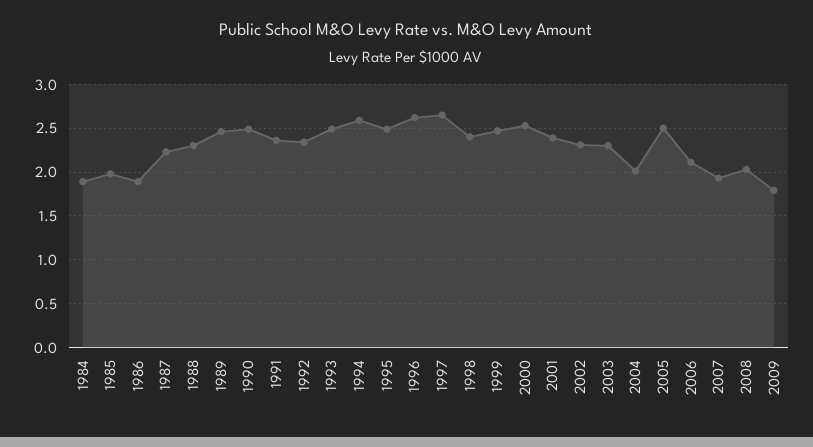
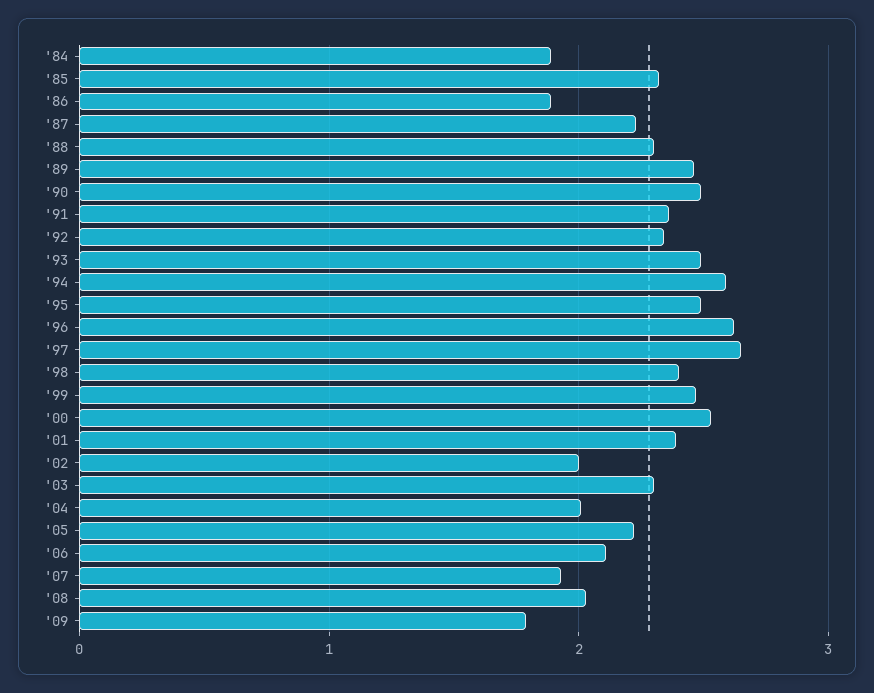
1985: 2 -> 2.3
2002: 2.3 -> 2
2005: 2.5 -> 2.2

